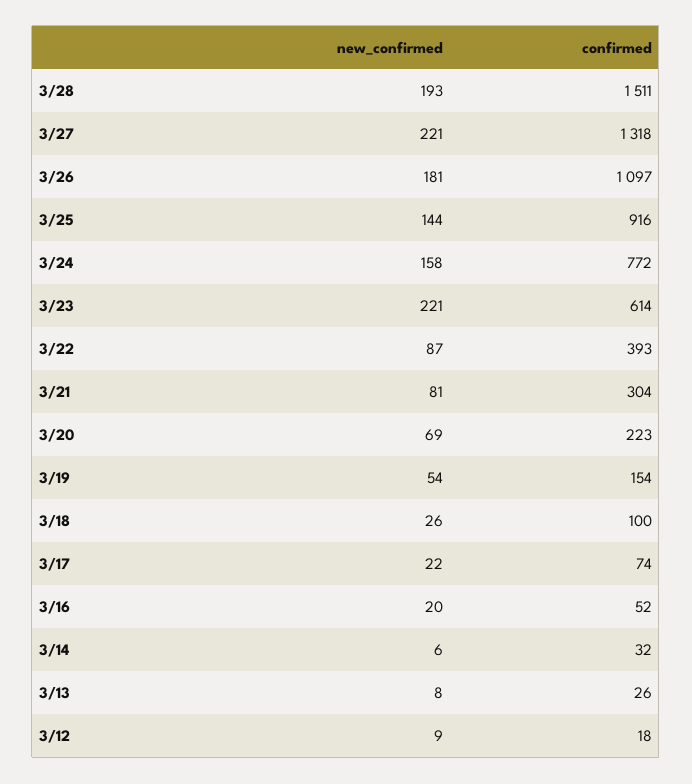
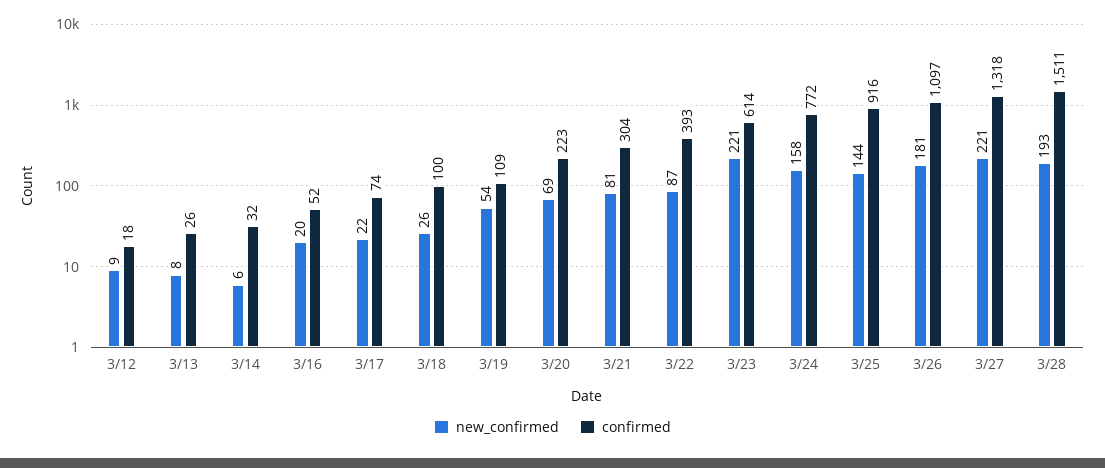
confirmed, 3/19: 154 -> 109

